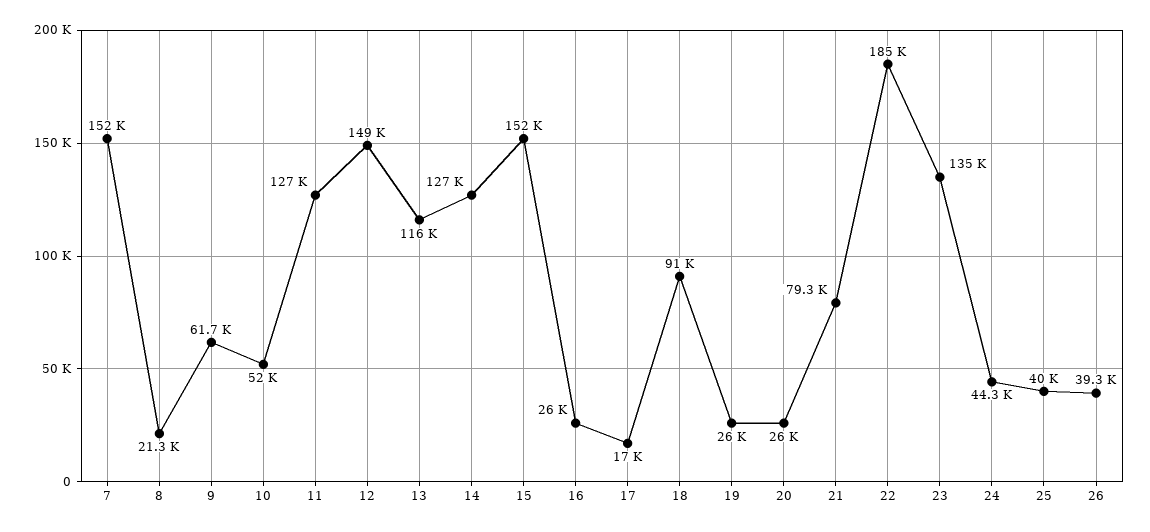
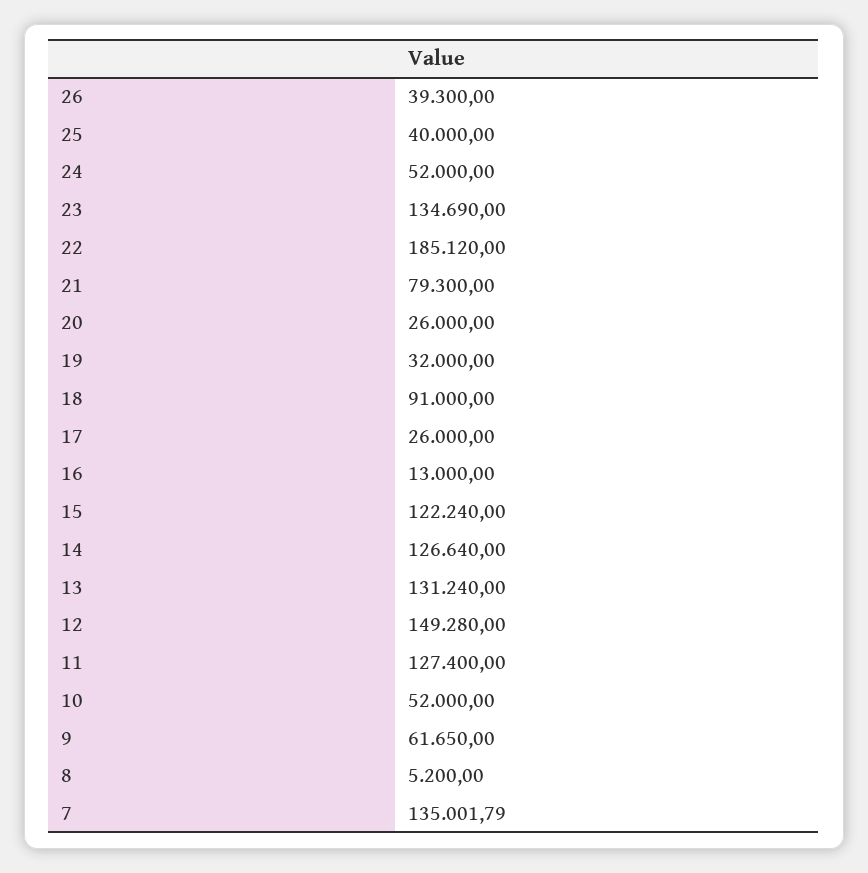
7: 152000 -> 135001.79
8: 21300 -> 5200
13: 116000 -> 131240
15: 152000 -> 122240
16: 26000 -> 13000
17: 17000 -> 26000
19: 26000 -> 32000
24: 44300 -> 52000

